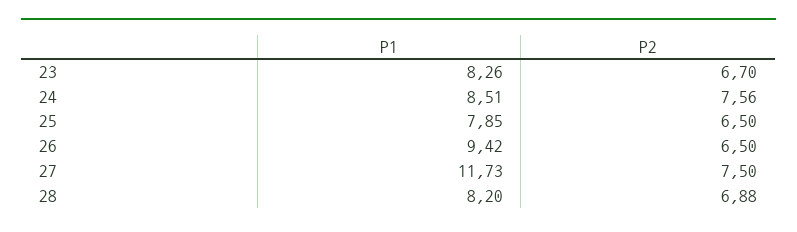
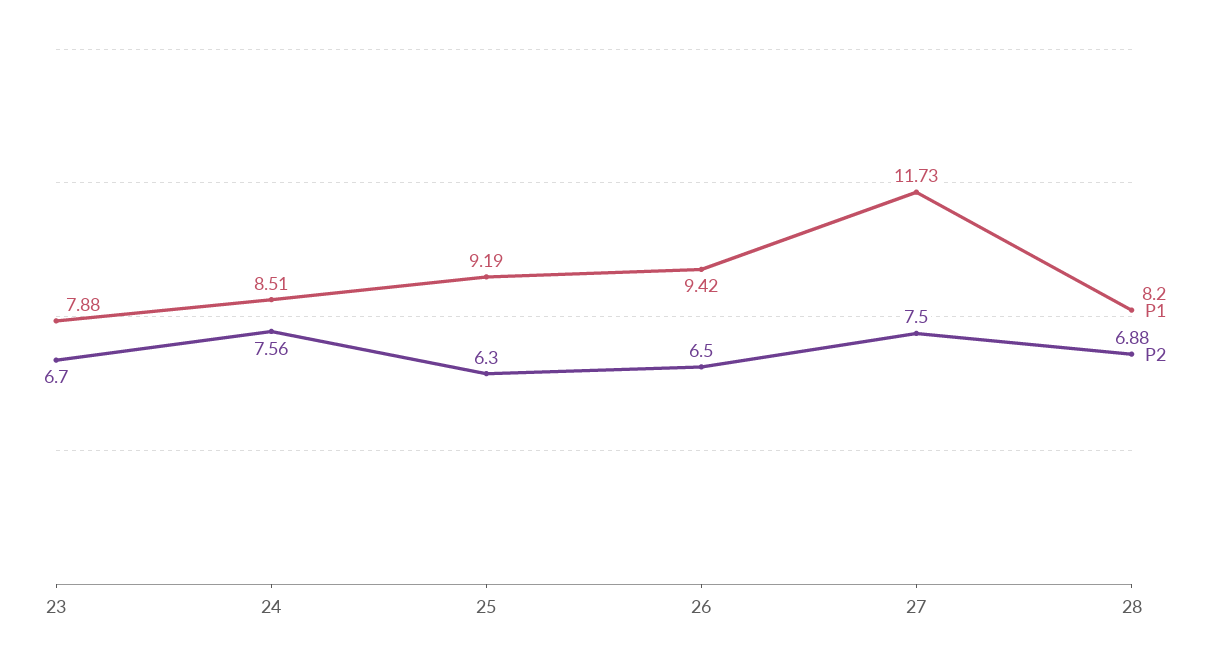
P1, 23: 8.26 -> 7.88
P1, 25: 7.85 -> 9.19
P2, 25: 6.5 -> 6.3

